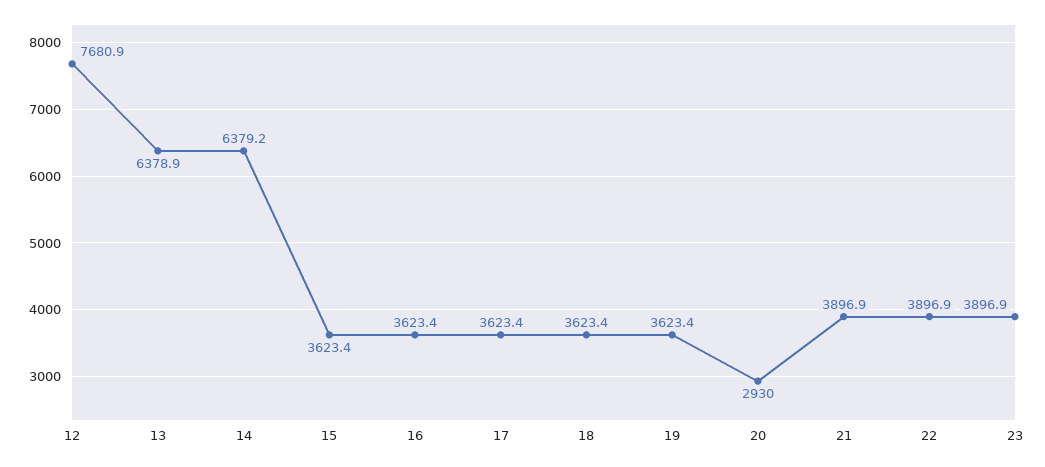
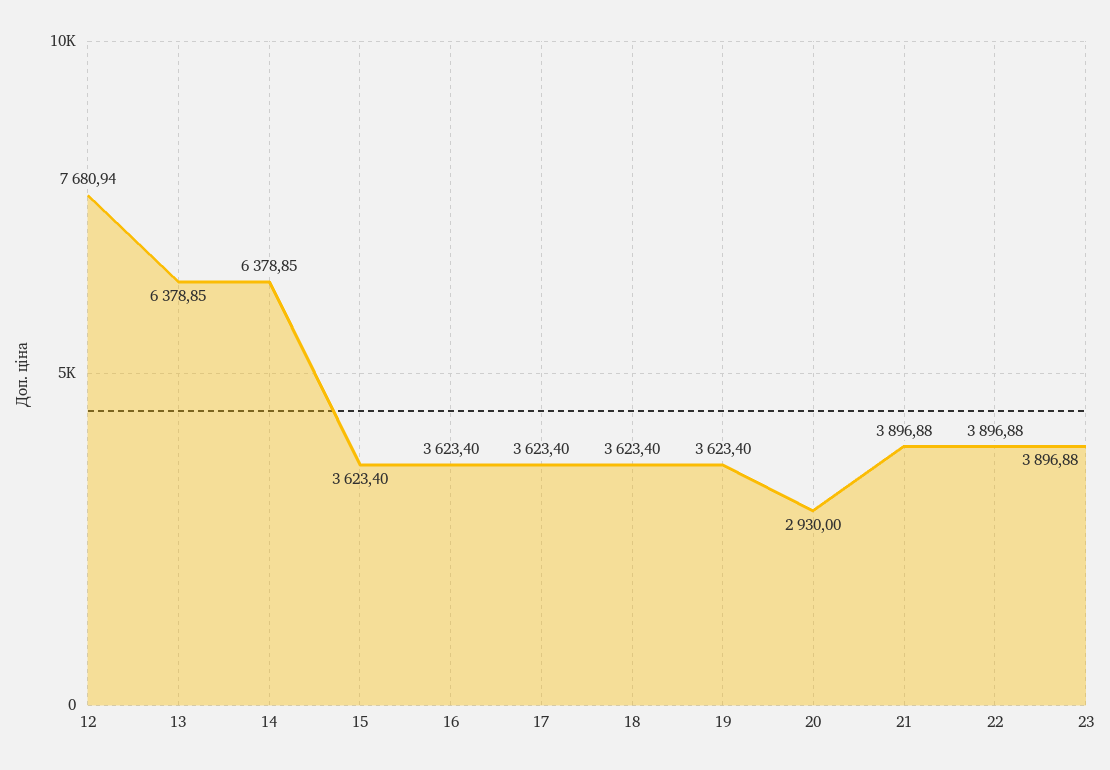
14: 6379.2 -> 6378.85

